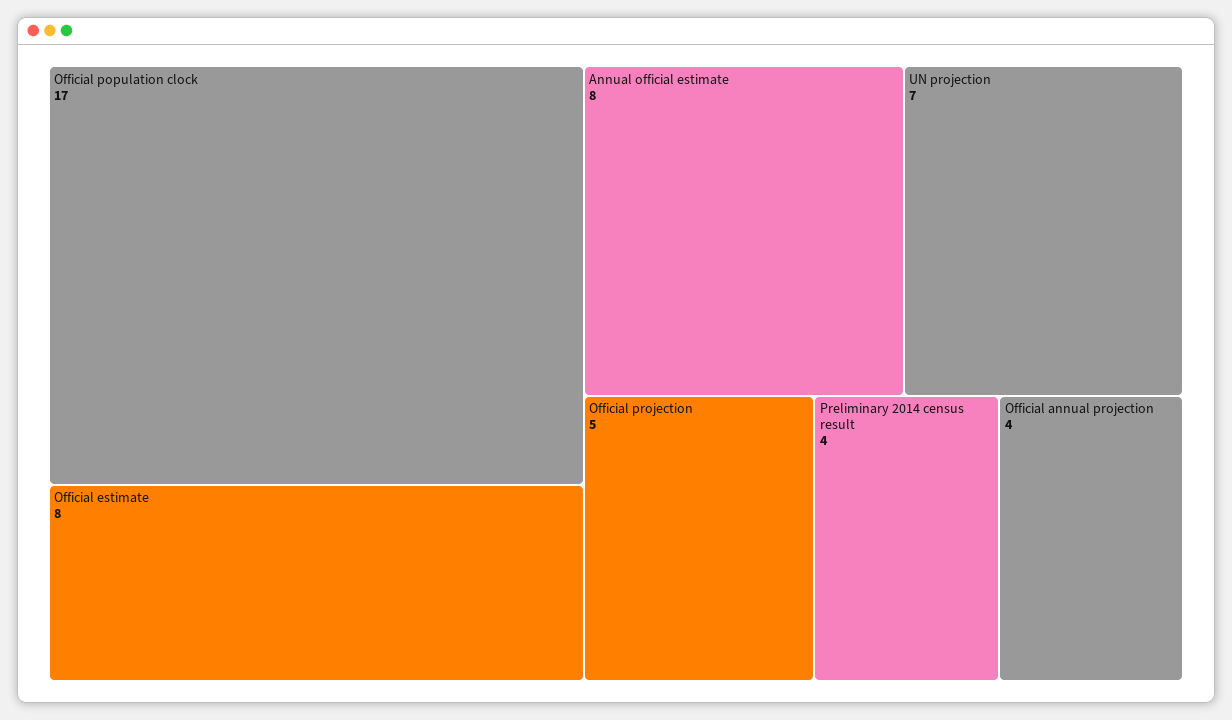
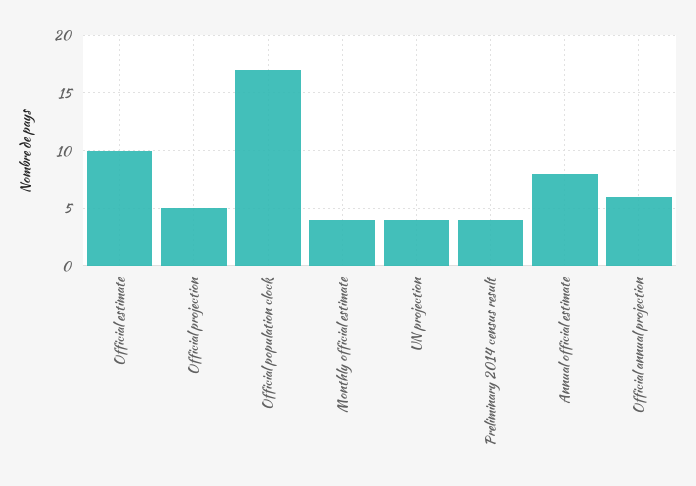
Official estimate: 8 -> 10
UN projection: 7 -> 4
Official annual projection: 4 -> 6
Monthly official estimate: none -> 4

